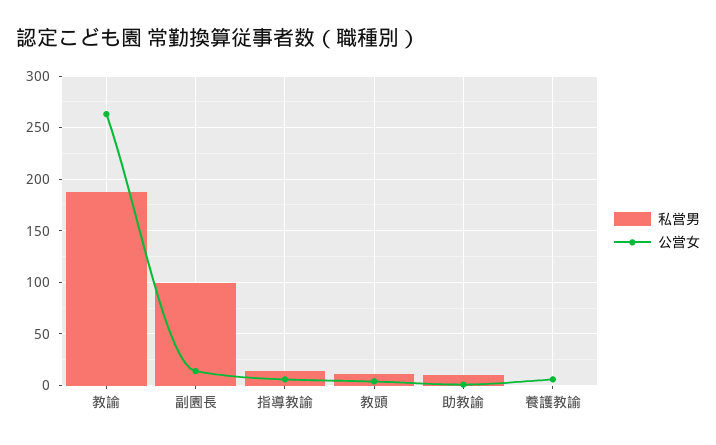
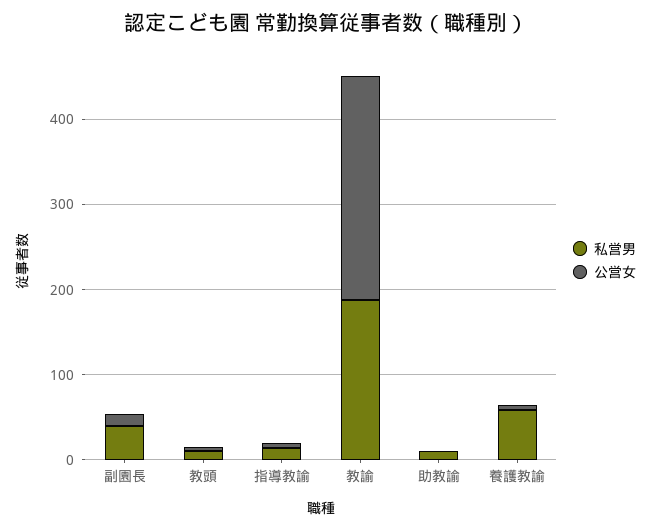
私営男, 副園長: 100 -> 40
私営男, 養護教諭: 0 -> 60

